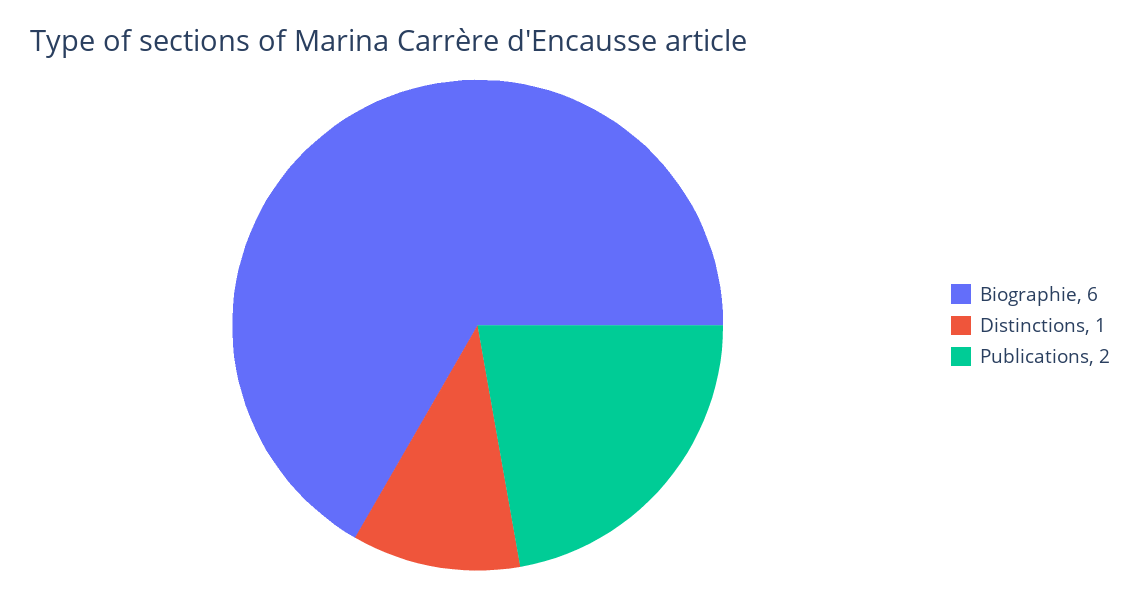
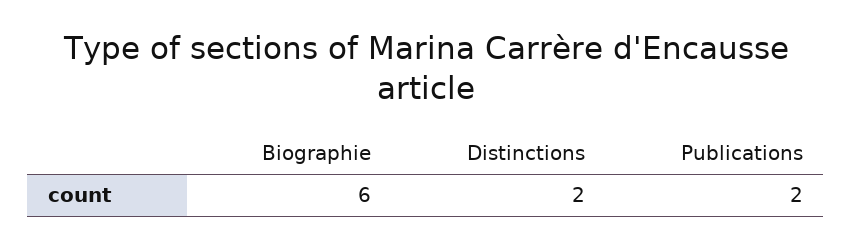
Distinctions: 1 -> 2

